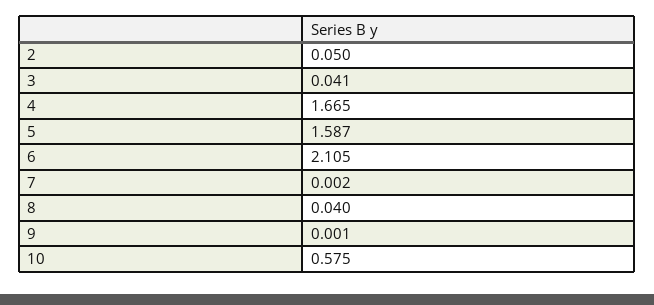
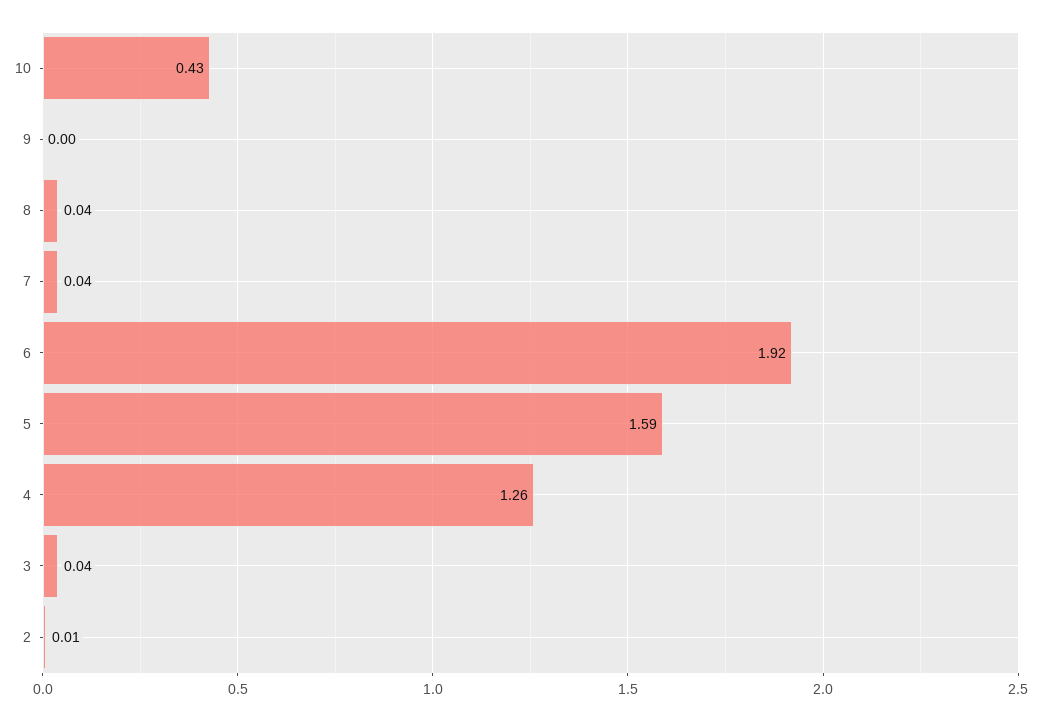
2: 0.05 -> 0.01
4: 1.665 -> 1.26
6: 2.105 -> 1.92
7: 0.002 -> 0.04
10: 0.575 -> 0.43

